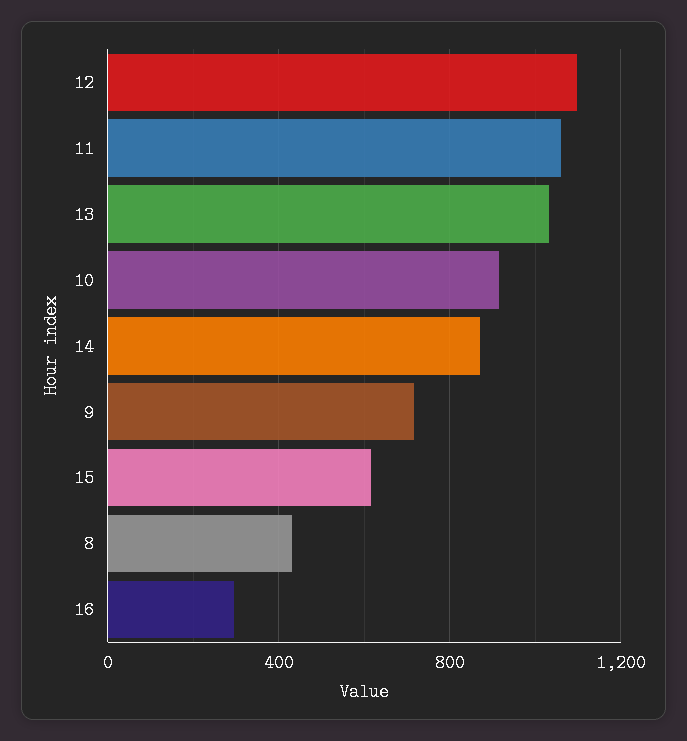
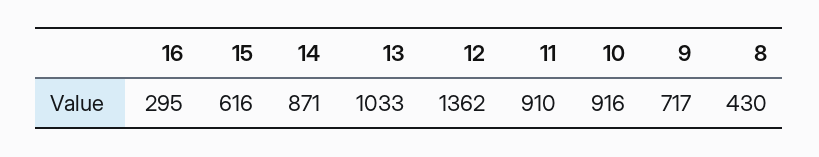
12: 1100 -> 1362
11: 1050 -> 910

